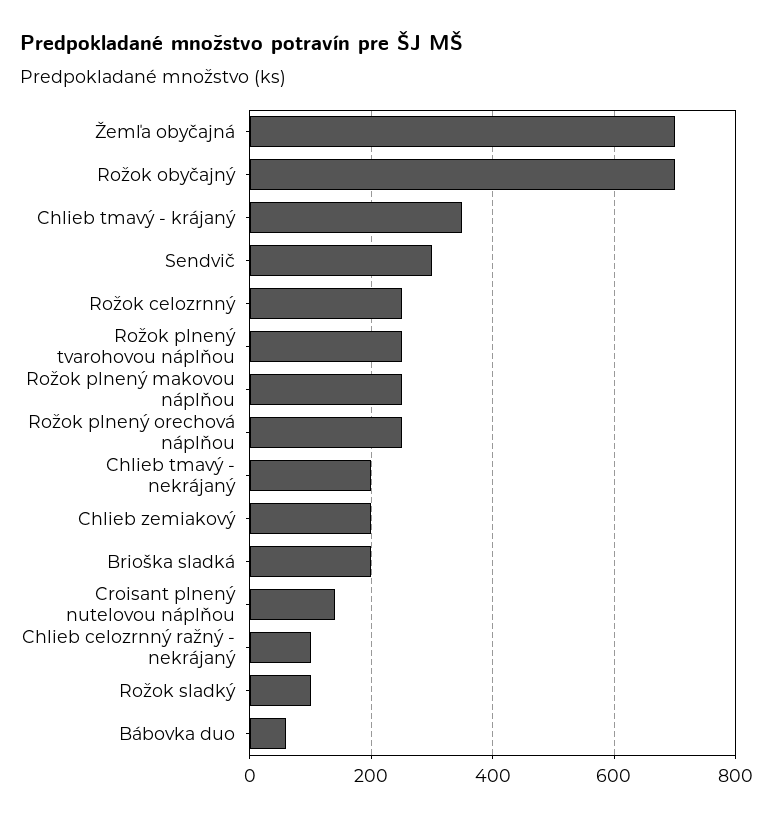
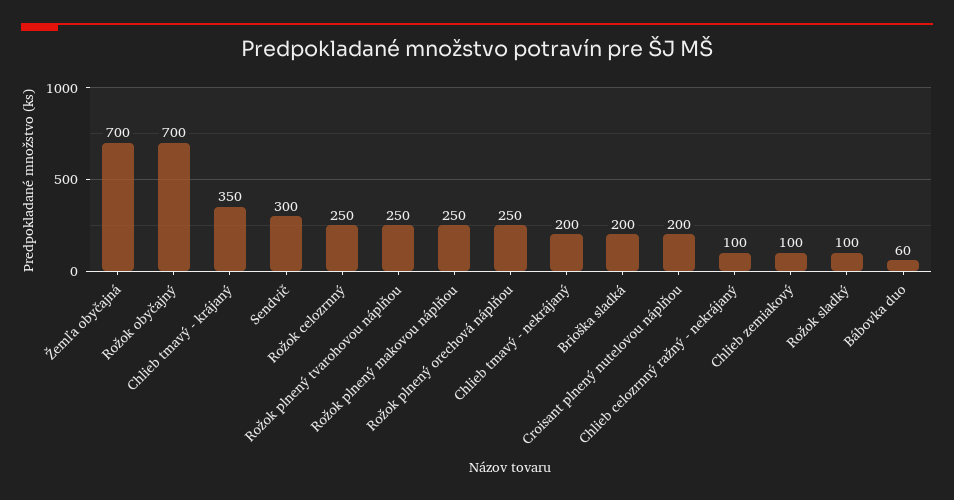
Chlieb zemiakový: 200 -> 100
Croisant plnený nutelovou náplňou: 140 -> 200

